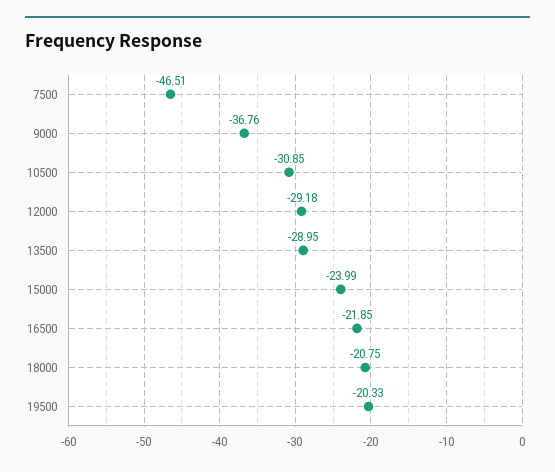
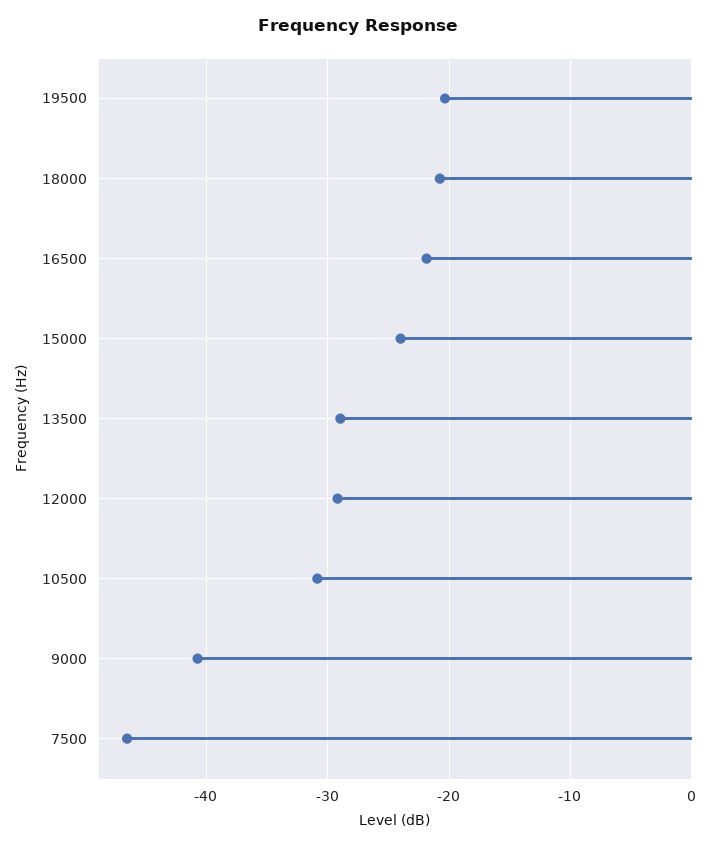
9000: -36.76 -> -41

